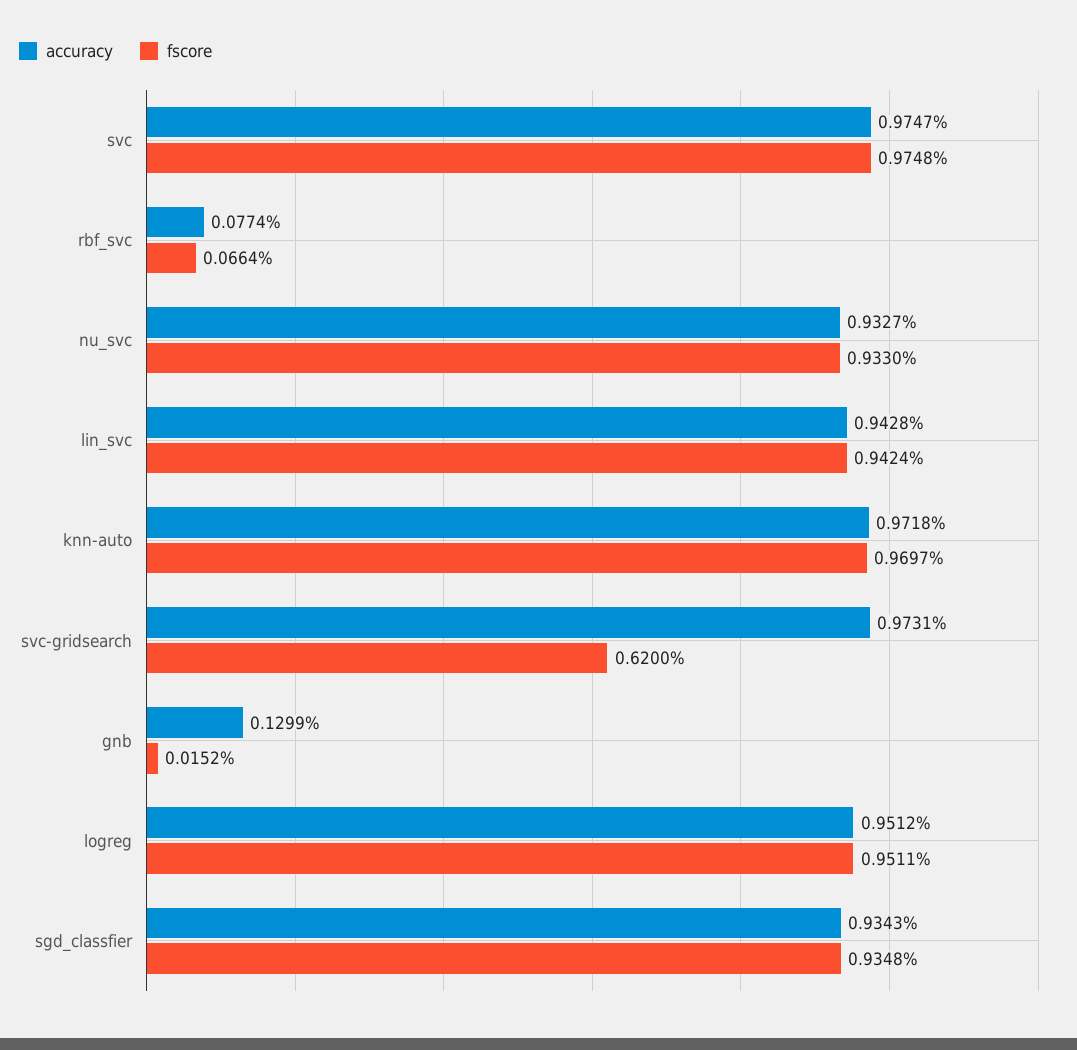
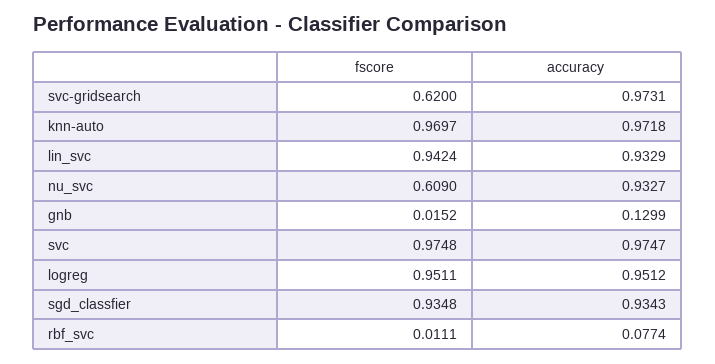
fscore, rbf_svc: 0.0664 -> 0.0111
fscore, nu_svc: 0.933 -> 0.609
accuracy, lin_svc: 0.9428 -> 0.9329

